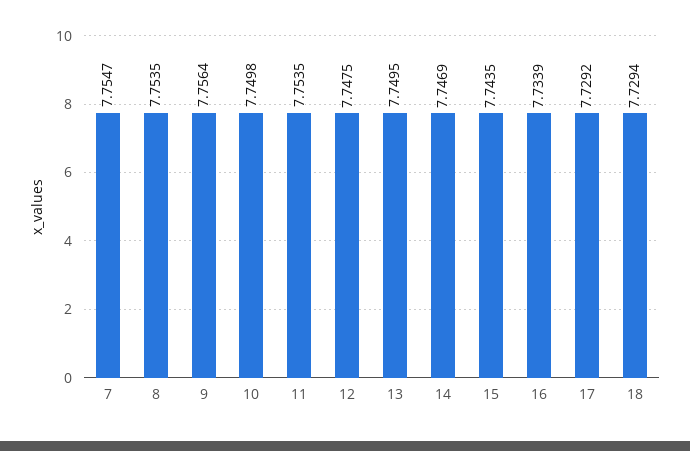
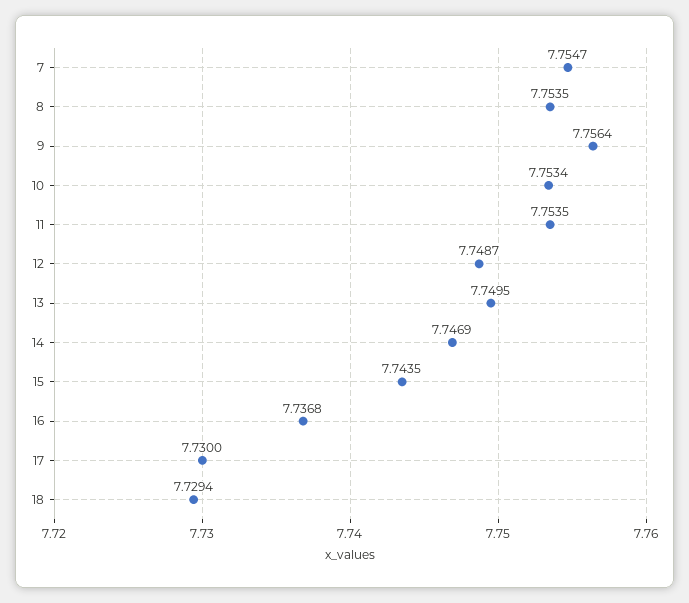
10: 7.7498 -> 7.7534
12: 7.7475 -> 7.7487
16: 7.7339 -> 7.7368
17: 7.7292 -> 7.73

